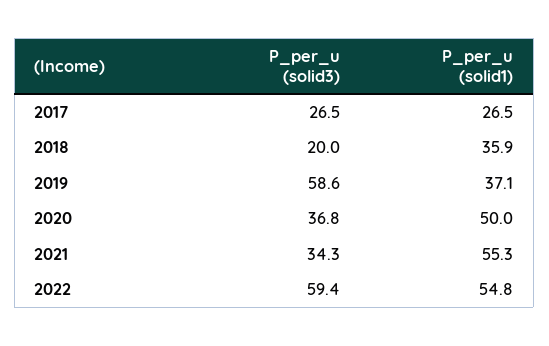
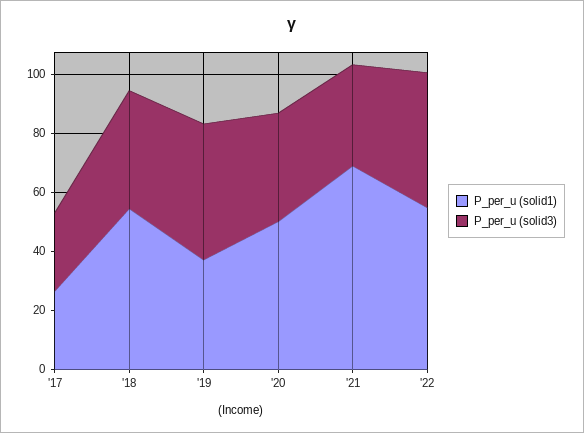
P_per_u (solid3), 2018: 20 -> 40
P_per_u (solid1), 2018: 35.9 -> 55
P_per_u (solid3), 2019: 58.6 -> 45
P_per_u (solid1), 2021: 55.3 -> 70
P_per_u (solid3), 2022: 59.4 -> 45

